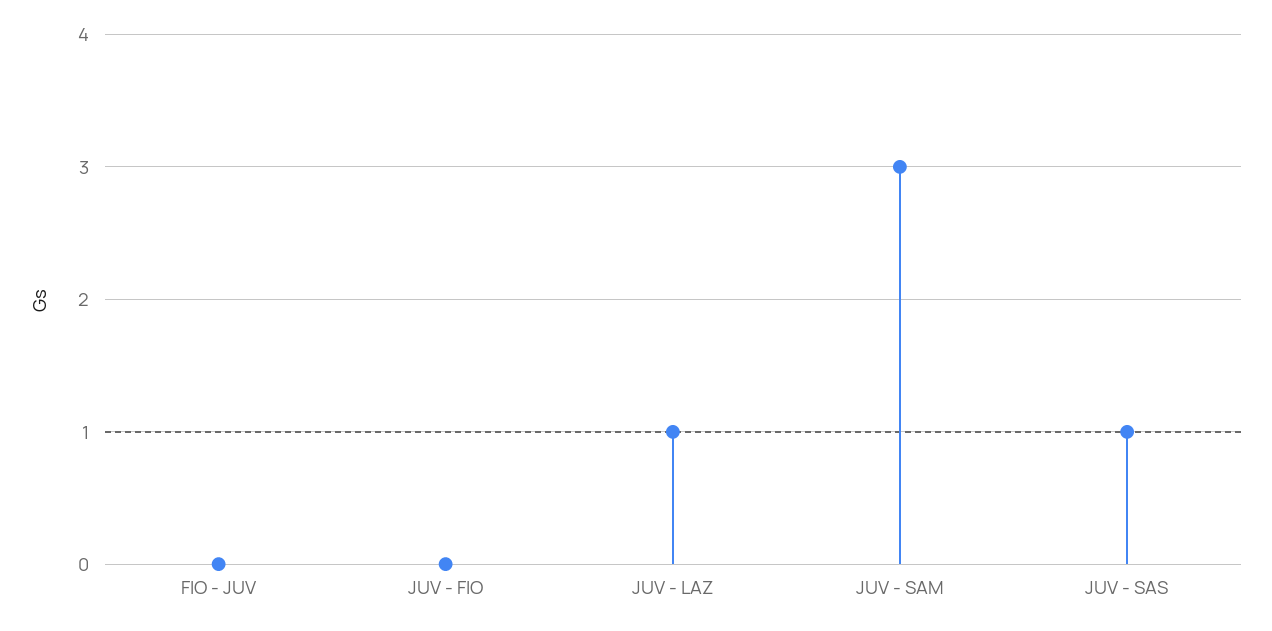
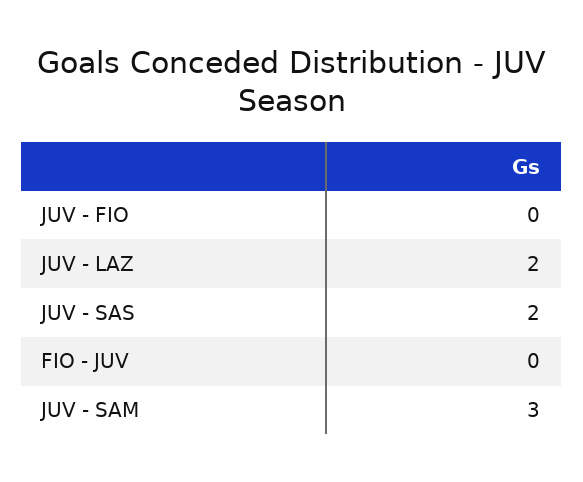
JUV - LAZ: 1 -> 2
JUV - SAS: 1 -> 2

